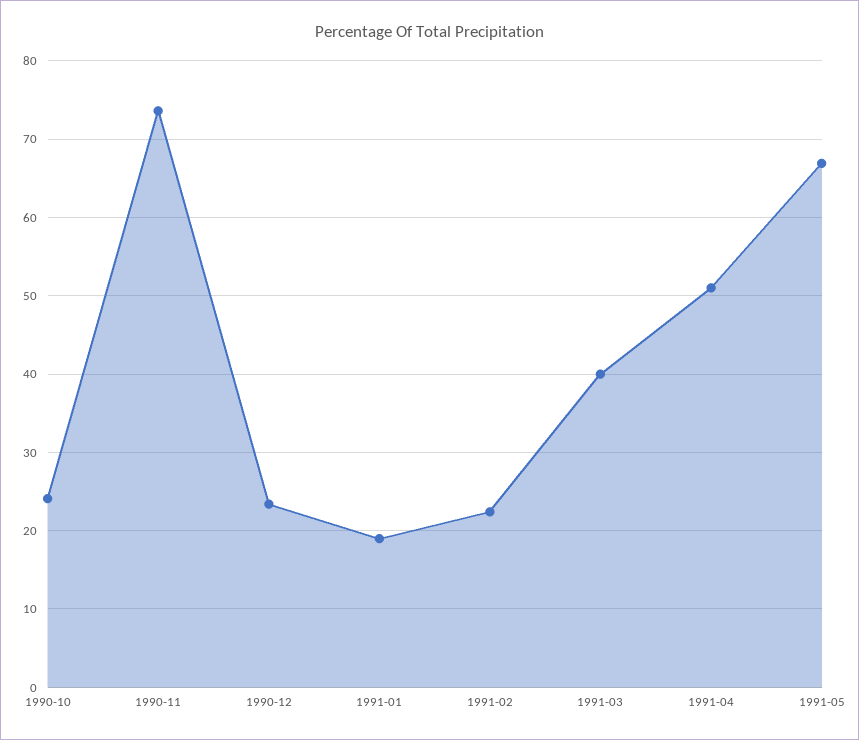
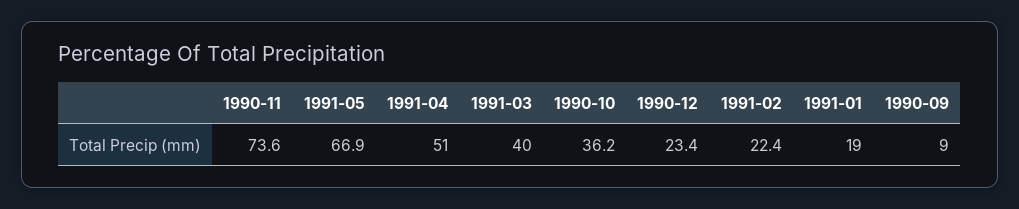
1990-10: 24 -> 36.2
1990-09: none -> 9

